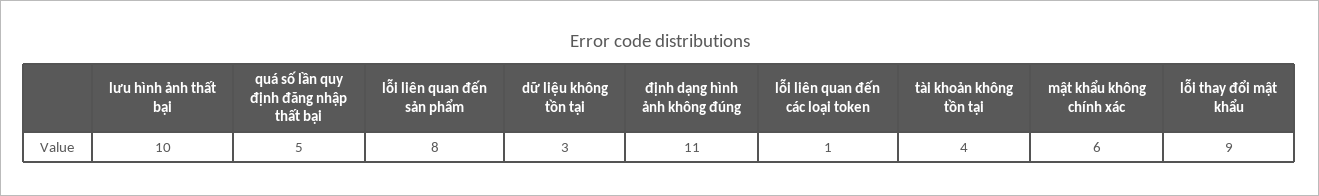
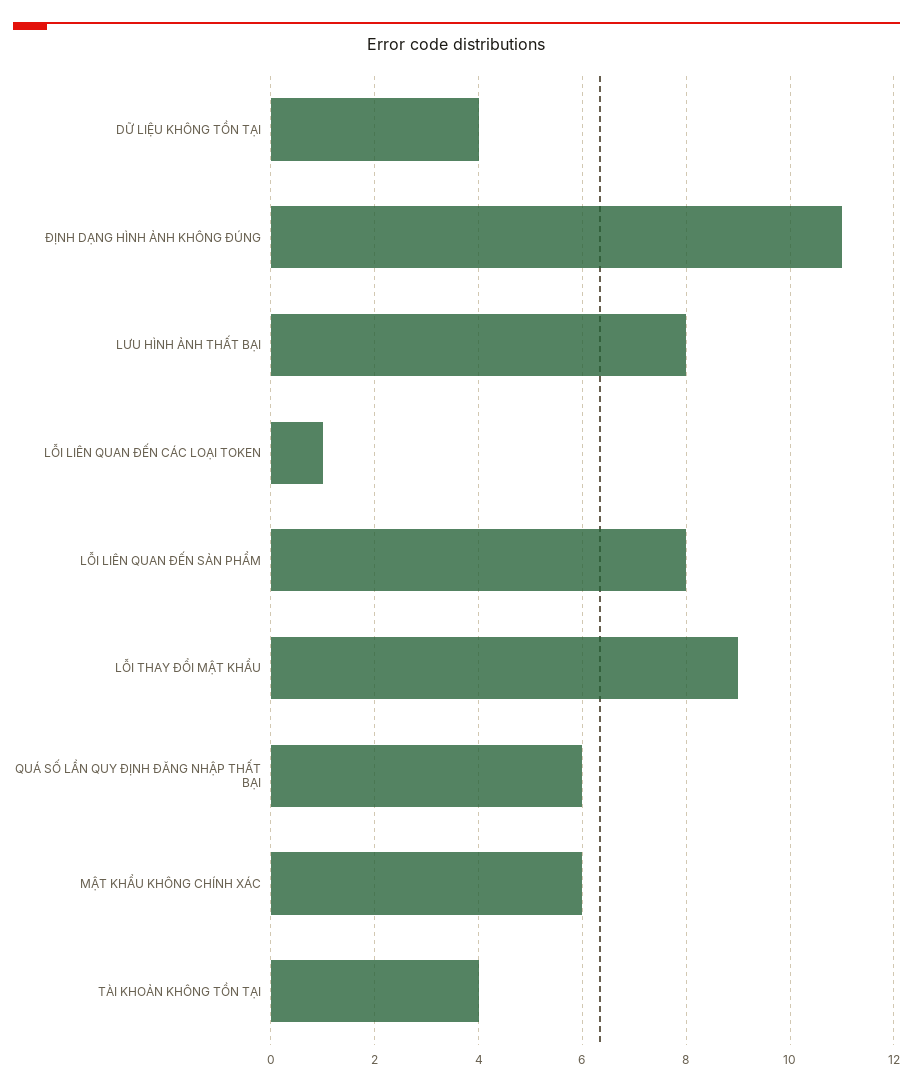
lưu hình ảnh thất bại: 10 -> 8
quá số lần quy định đăng nhập thất bại: 5 -> 6
dữ liệu không tồn tại: 3 -> 4

